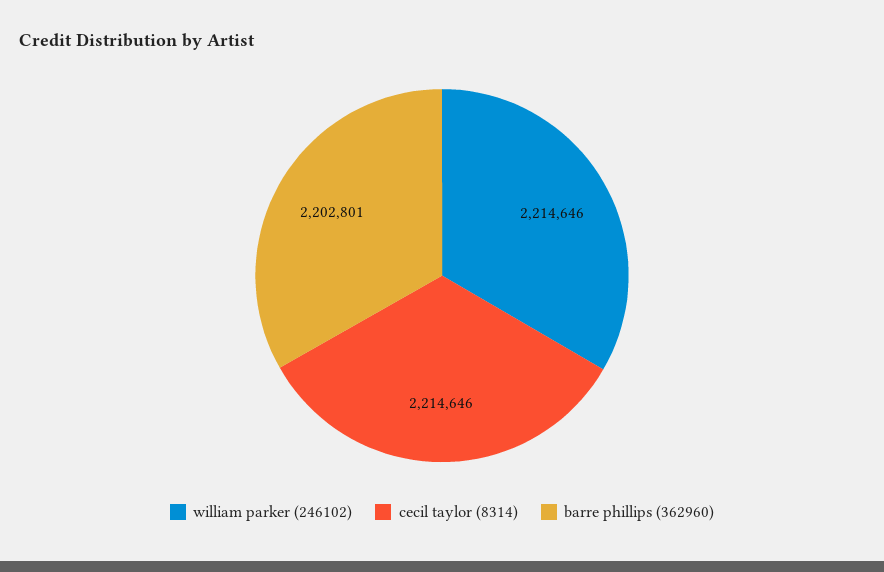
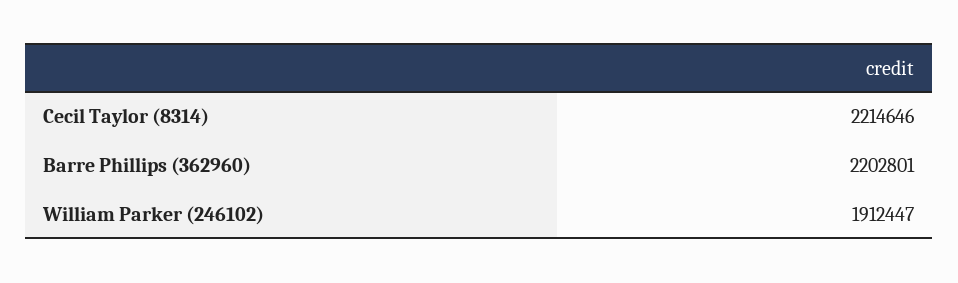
william parker (246102): 2214646 -> 1912447

